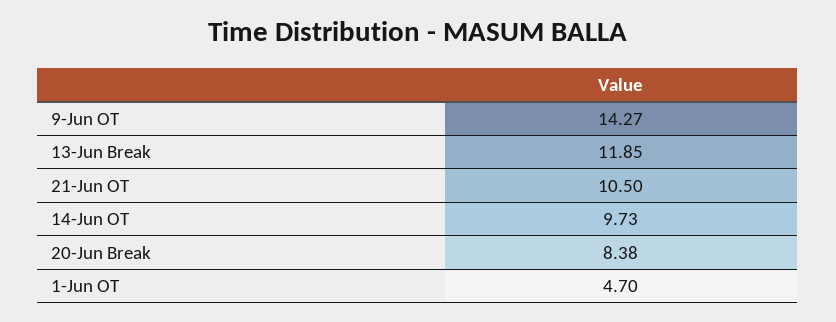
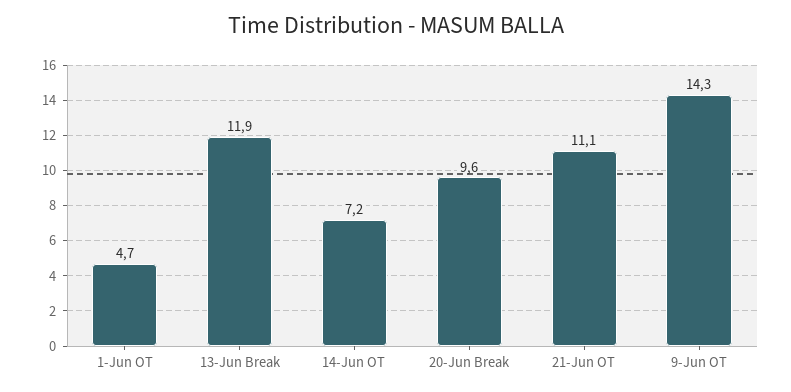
21-Jun OT: 10.5 -> 11.1
14-Jun OT: 9.73 -> 7.2
20-Jun Break: 8.38 -> 9.6

